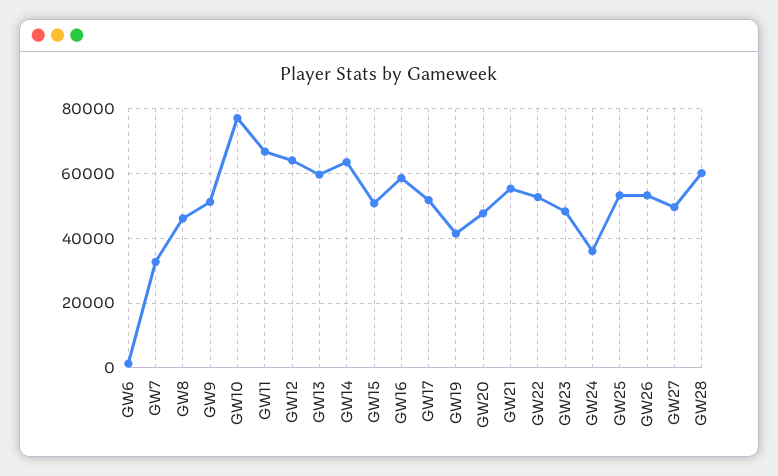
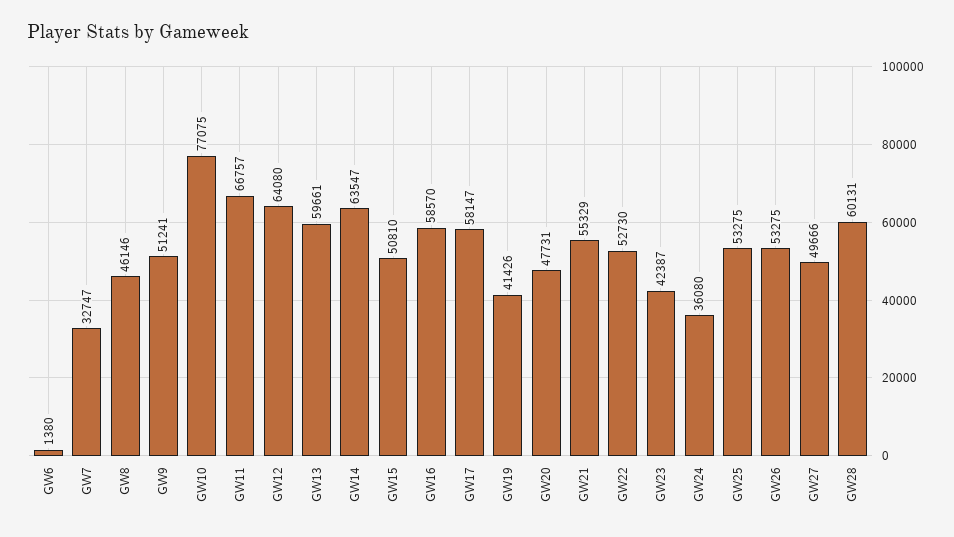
GW17: 52000 -> 58147
GW23: 48000 -> 42387

